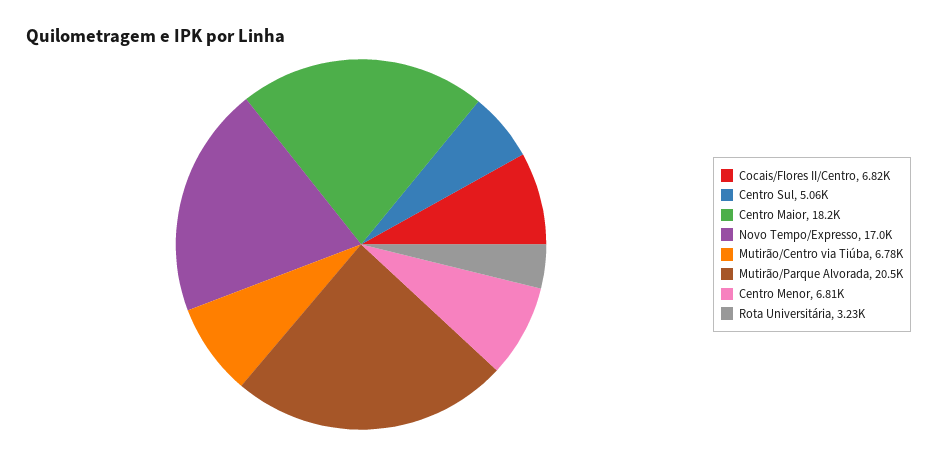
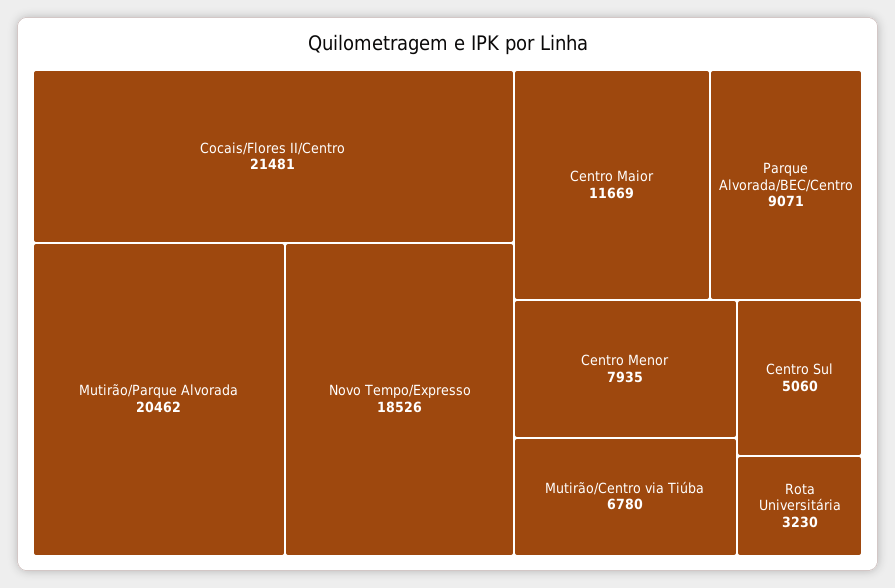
Cocais/Flores II/Centro: 6820 -> 21481
Centro Maior: 18200 -> 11669
Novo Tempo/Expresso: 17000 -> 18526
Centro Menor: 6810 -> 7935
Parque Alvorada/BEC/Centro: none -> 9071

